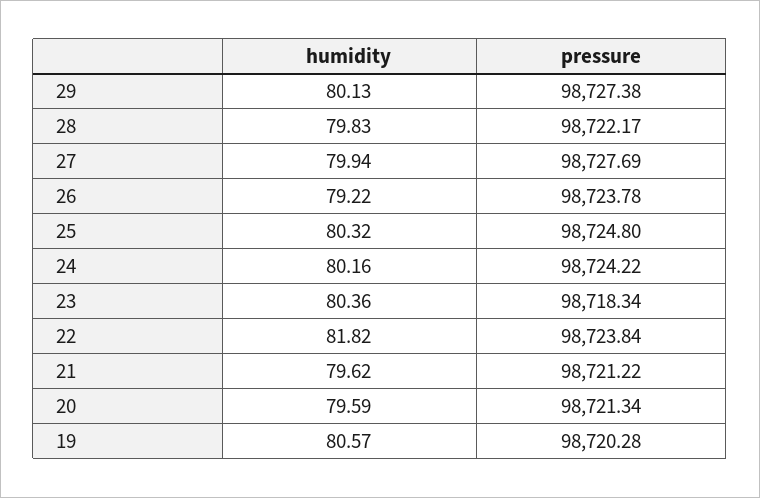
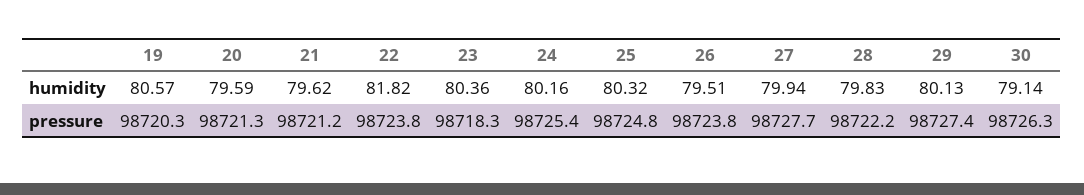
humidity, 26: 79.22 -> 79.51
pressure, 24: 98724.22 -> 98725.4
humidity, 30: none -> 79.14
pressure, 30: none -> 98726.3

